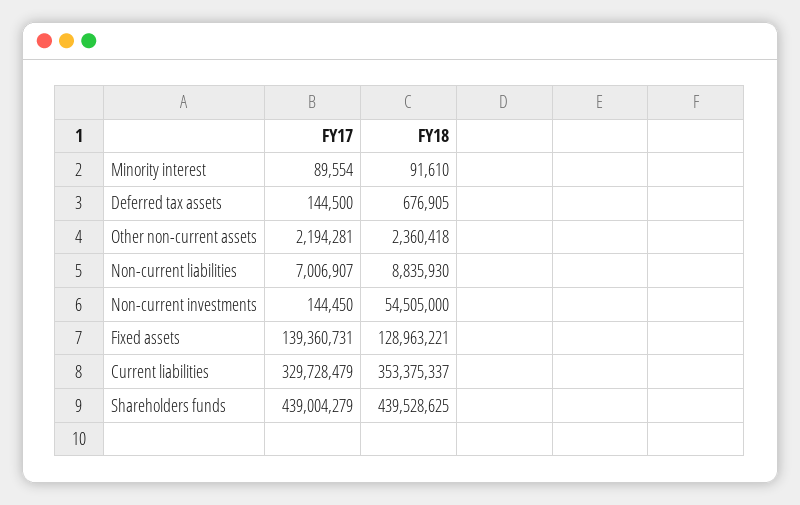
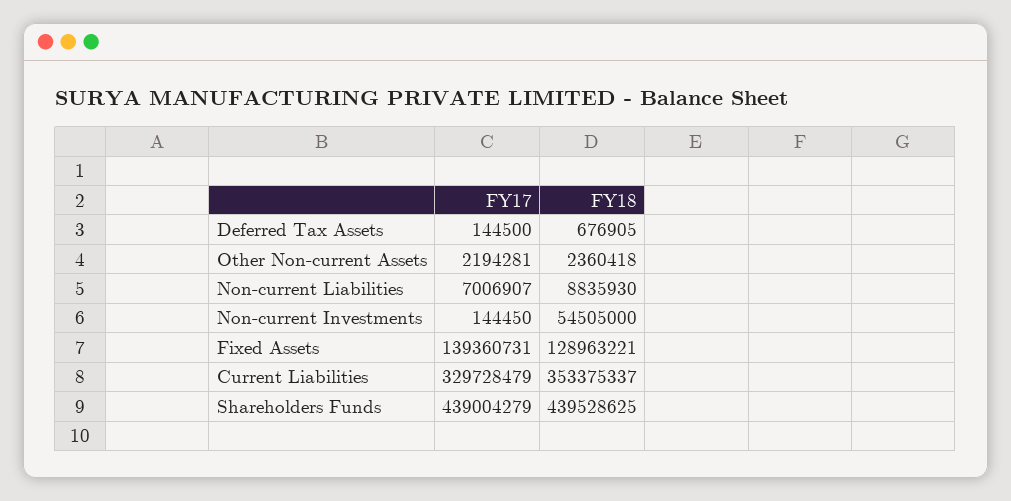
FY17, Minority interest: 89554 -> none
FY18, Minority interest: 91610 -> none

